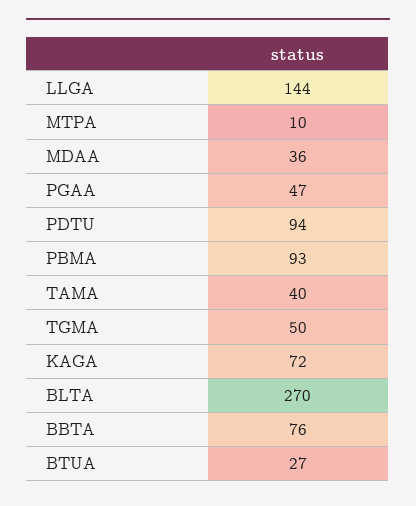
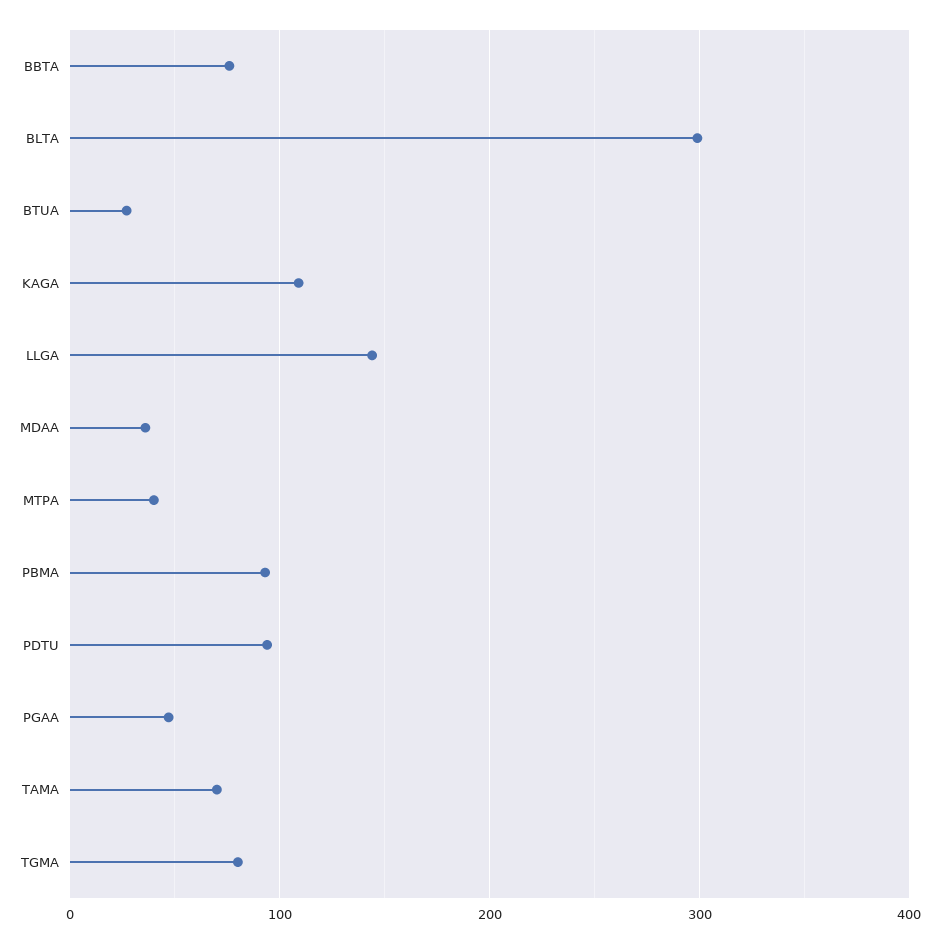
MTPA: 10 -> 40
TAMA: 40 -> 70
TGMA: 50 -> 80
KAGA: 72 -> 110
BLTA: 270 -> 300

